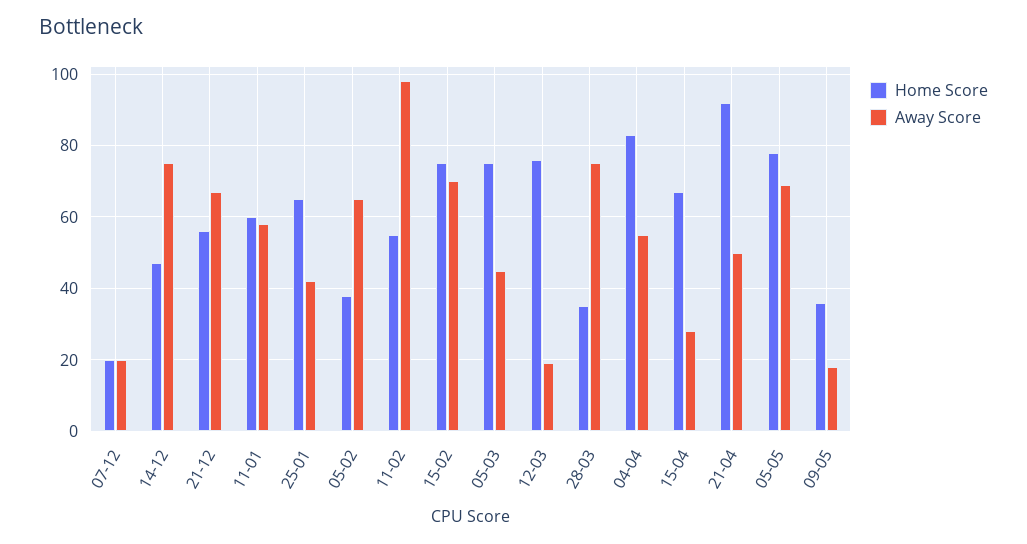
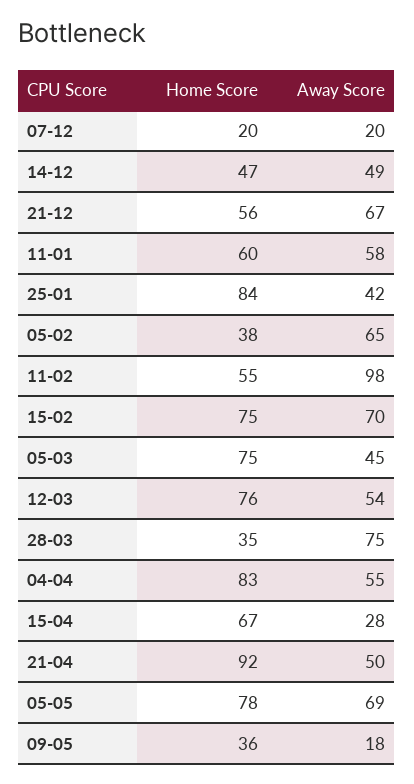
Away Score, 14-12: 75 -> 49
Home Score, 25-01: 65 -> 84
Away Score, 12-03: 20 -> 54

